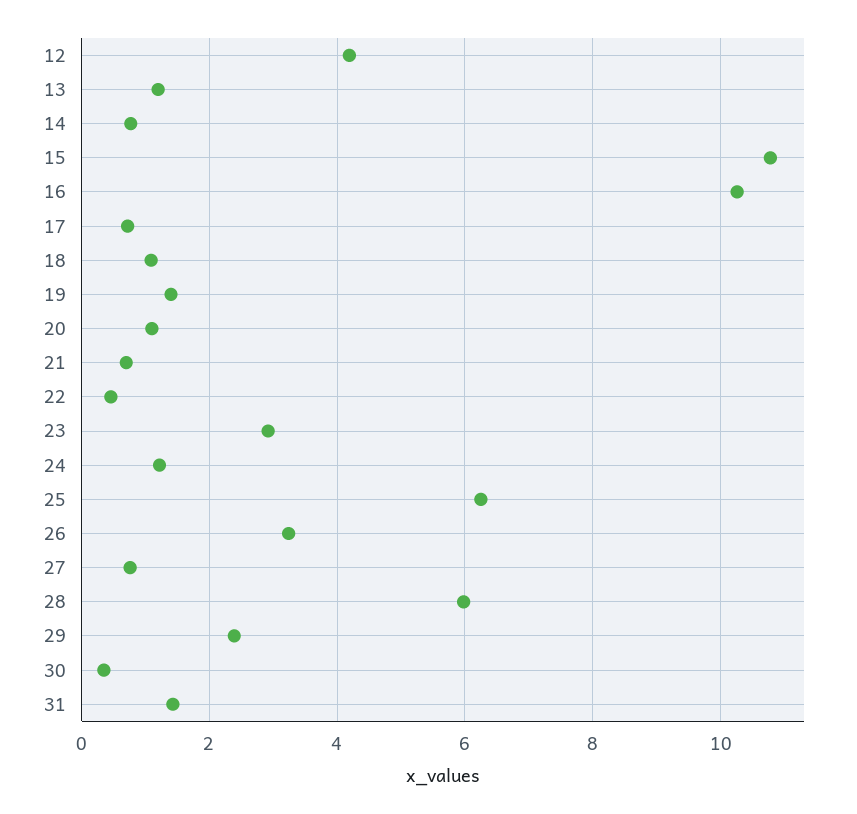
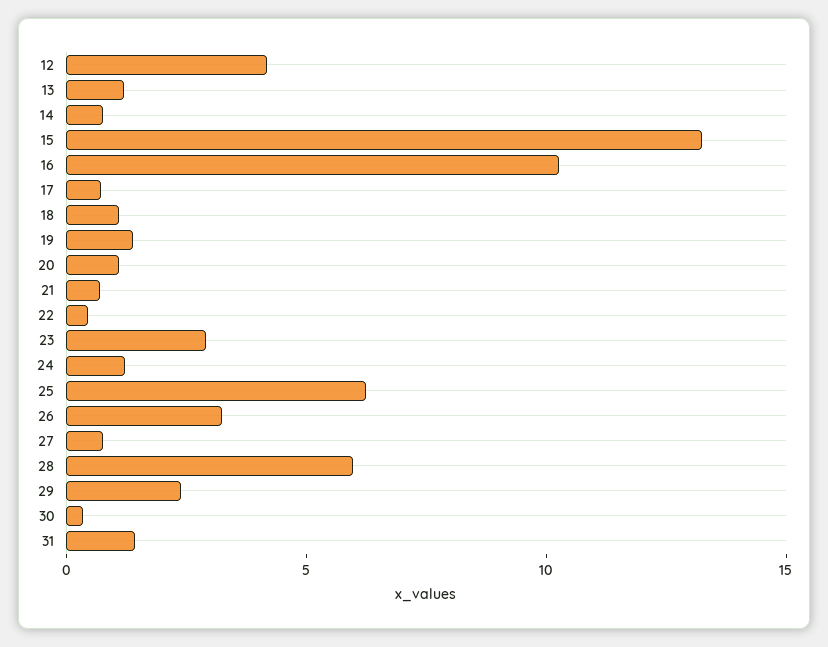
15: 10.8 -> 13

